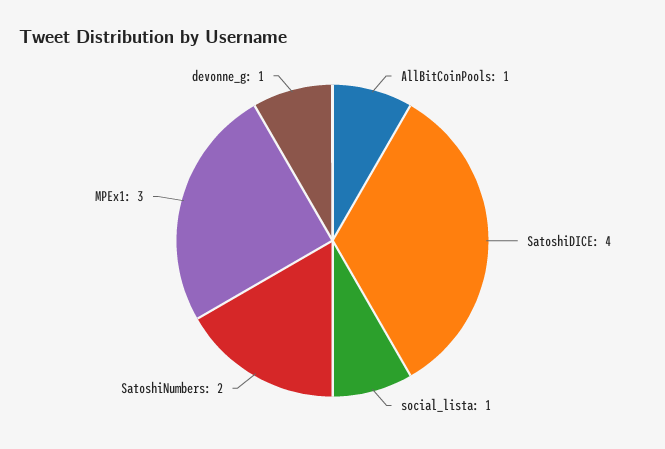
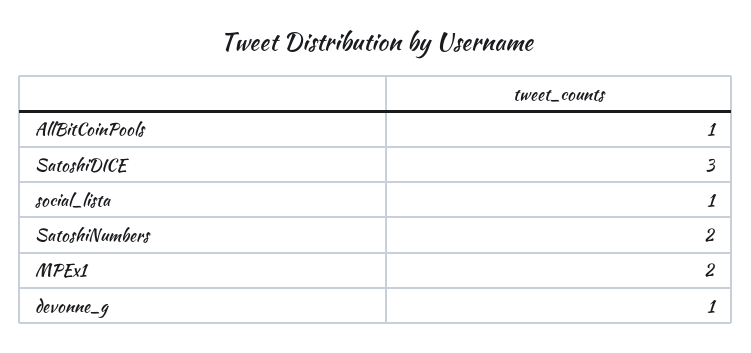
SatoshiDICE: 4 -> 3
MPEx1: 3 -> 2

